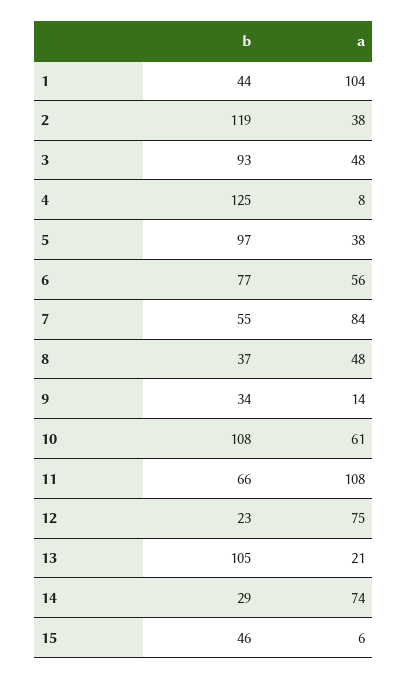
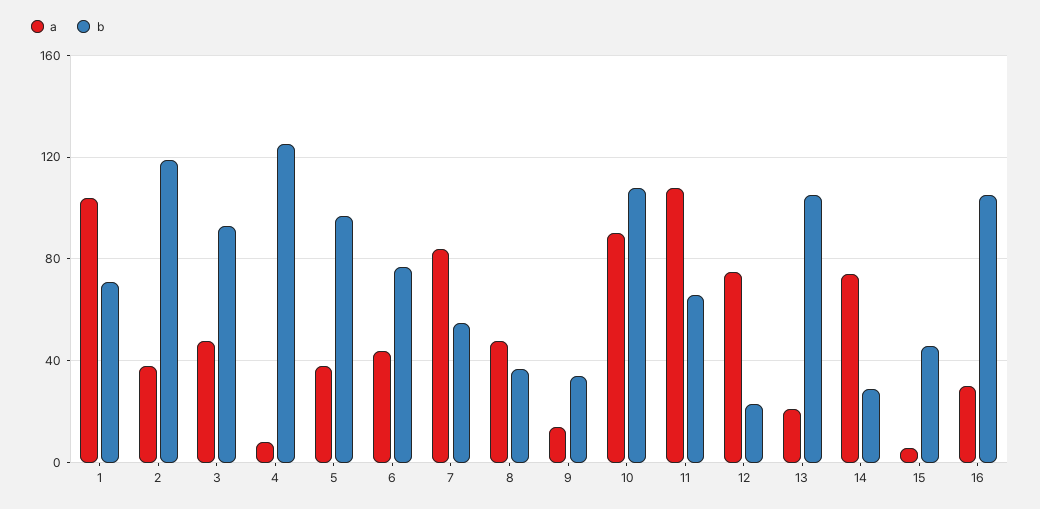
b, 1: 44 -> 70
a, 6: 56 -> 45
a, 10: 61 -> 90
a, 16: none -> 30
b, 16: none -> 105

